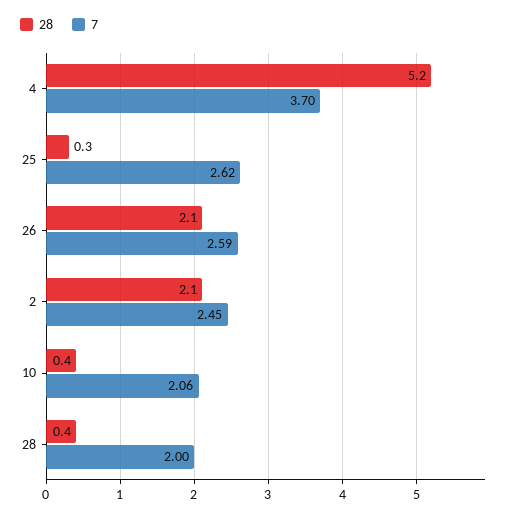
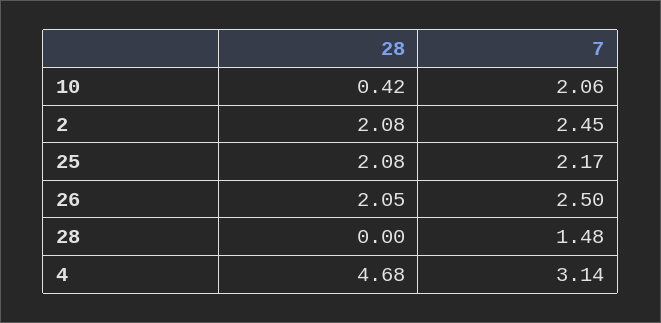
28, 4: 5.2 -> 4.68
7, 4: 3.7 -> 3.14
28, 25: 0.3 -> 2.08
7, 25: 2.62 -> 2.17
7, 26: 2.59 -> 2.5
28, 28: 0.4 -> 0
7, 28: 2 -> 1.48

